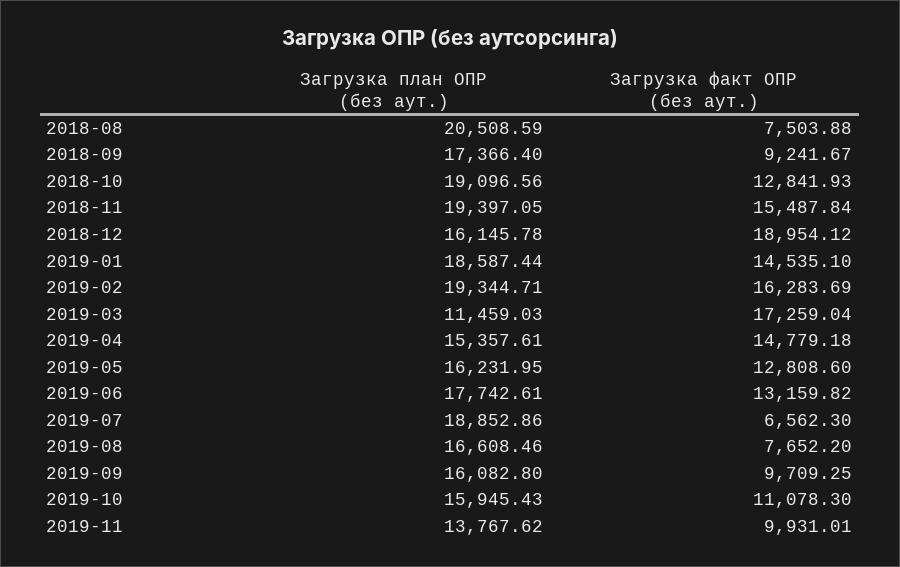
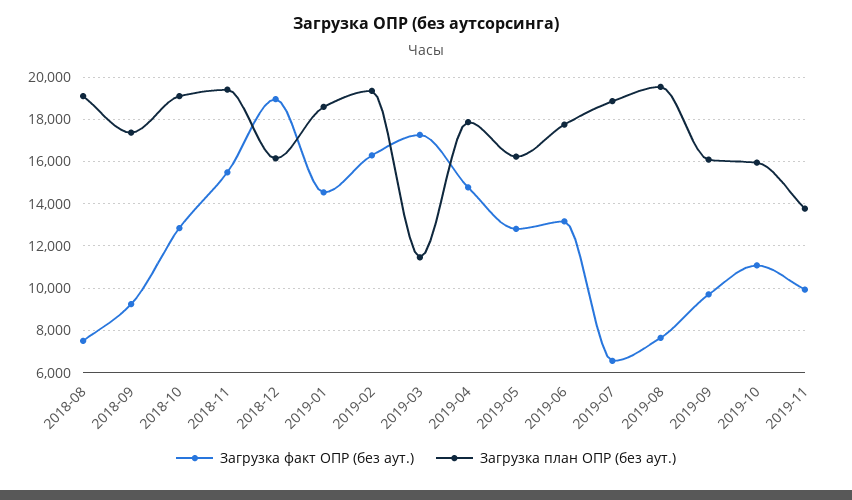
Загрузка план ОПР (без аут.), 2018-08: 20508.59 -> 19000
Загрузка план ОПР (без аут.), 2019-04: 15357.61 -> 18000
Загрузка план ОПР (без аут.), 2019-08: 16608.46 -> 19500

